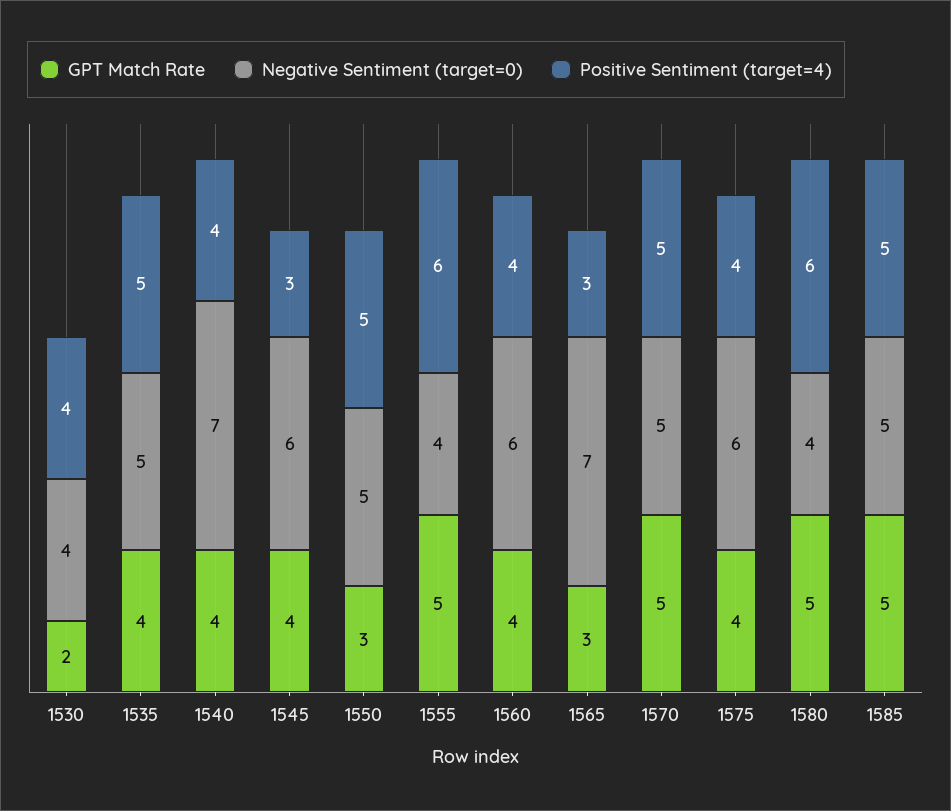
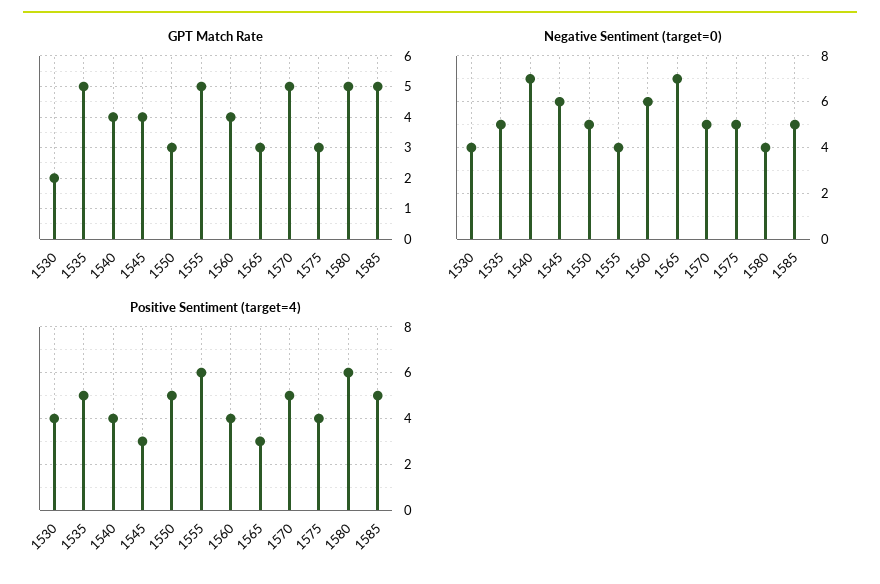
GPT Match Rate, 1535: 4 -> 5
GPT Match Rate, 1575: 4 -> 3
Negative Sentiment (target=0), 1575: 6 -> 5

